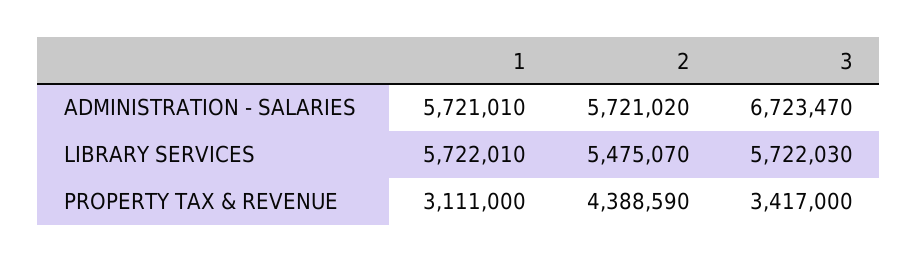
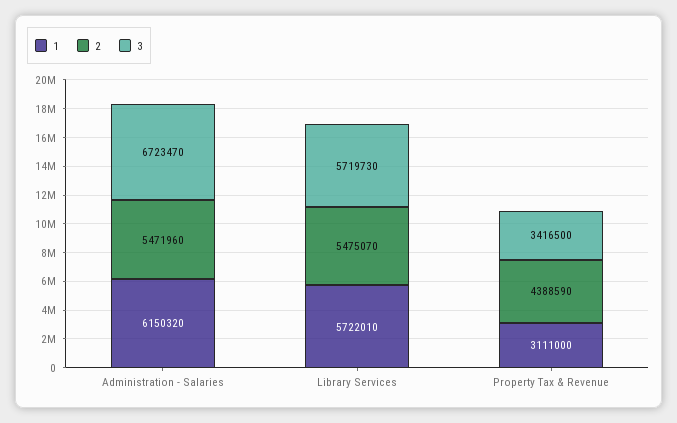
1, ADMINISTRATION - SALARIES: 5721010 -> 6150320
2, ADMINISTRATION - SALARIES: 5721020 -> 5471960
3, LIBRARY SERVICES: 5722030 -> 5719730
3, PROPERTY TAX & REVENUE: 3417000 -> 3416500

